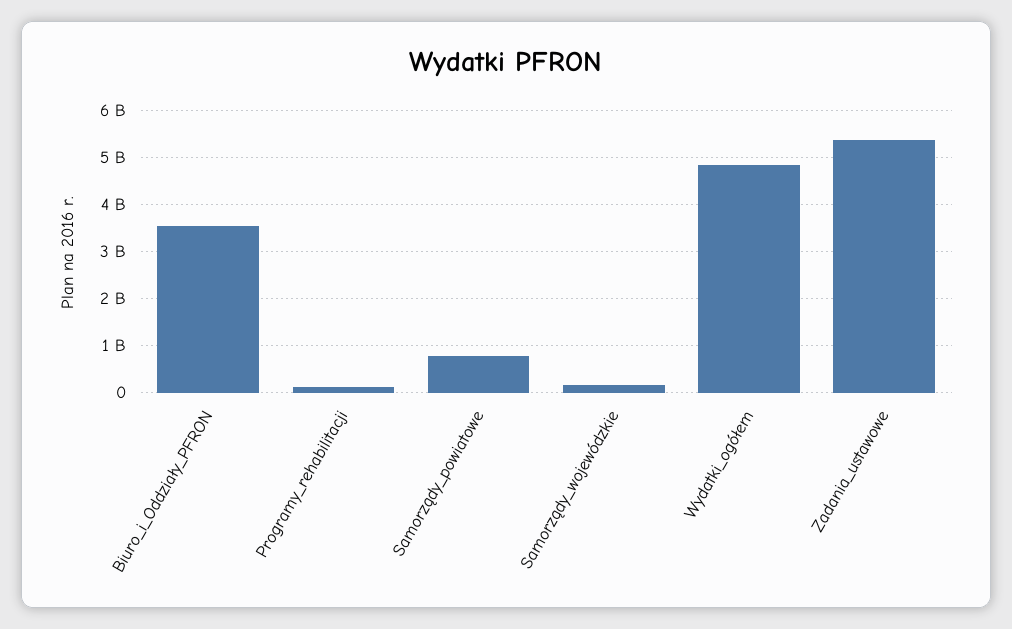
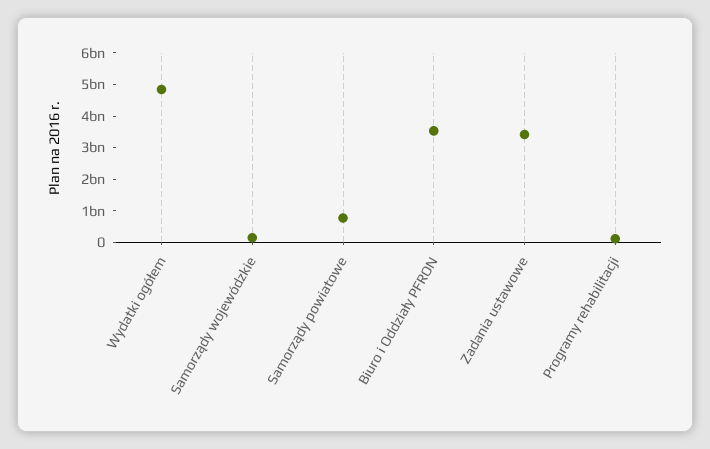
Zadania_ustawowe: 5400000000 -> 3500000000

